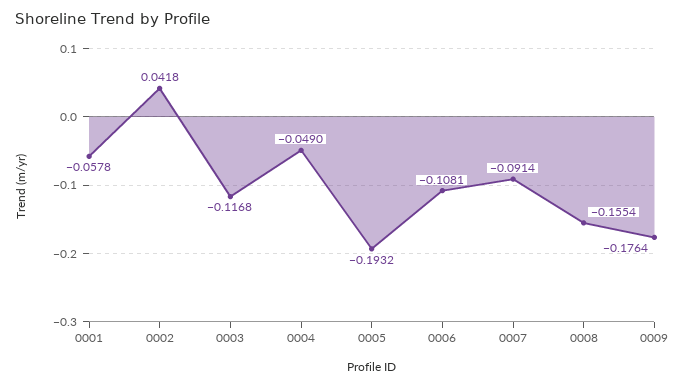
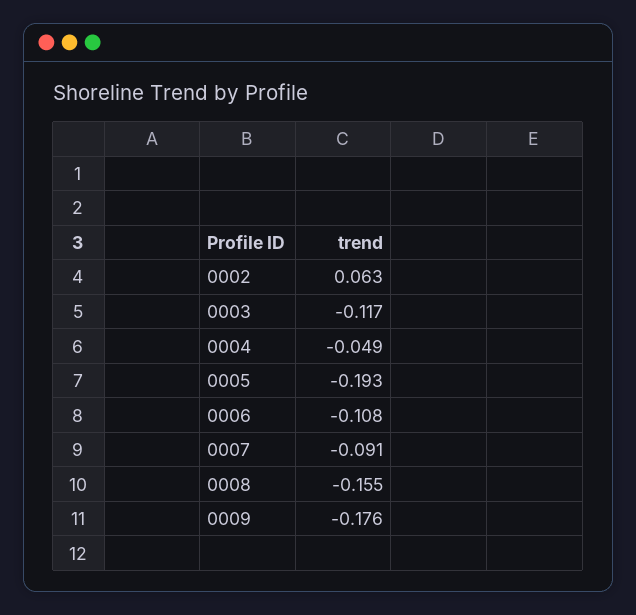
0001: -0.0578 -> none
0002: 0.0418 -> 0.063

